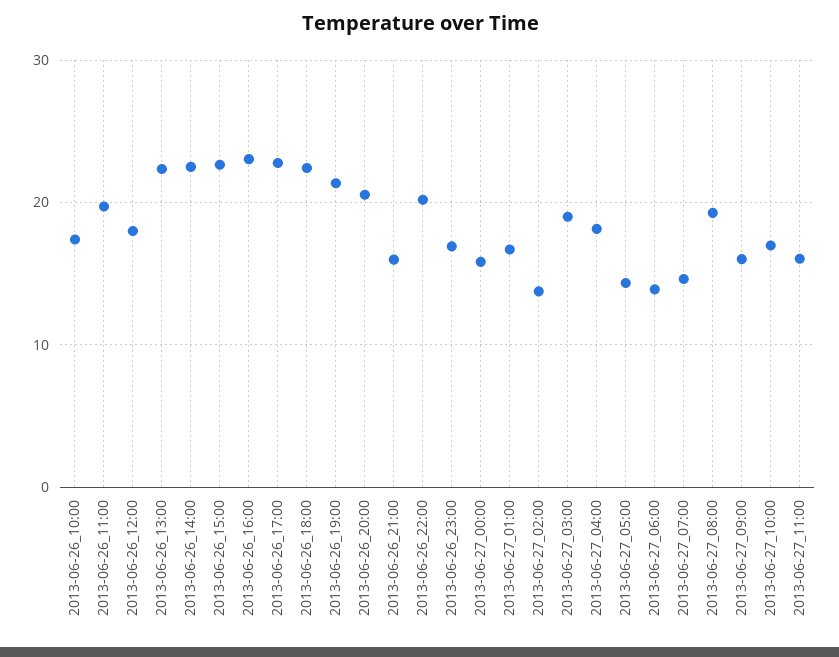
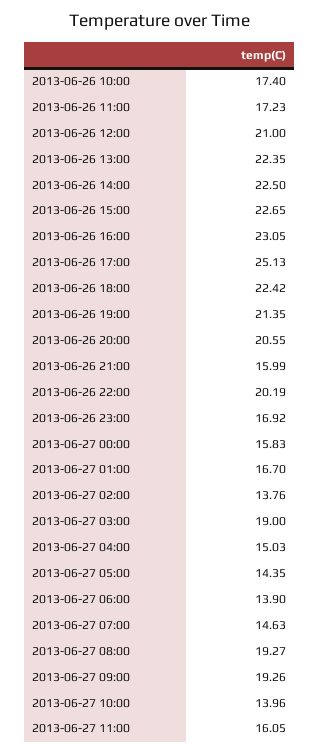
2013-06-26_11:00: 20 -> 17.23
2013-06-26_12:00: 18 -> 21
2013-06-26_17:00: 23 -> 25.13
2013-06-27_04:00: 18 -> 15.03
2013-06-27_09:00: 16 -> 19.26
2013-06-27_10:00: 17 -> 13.96

